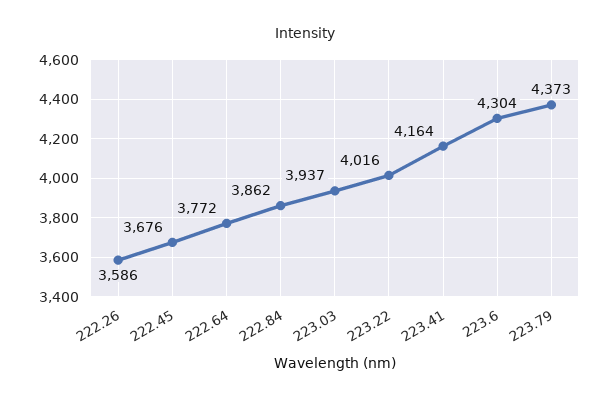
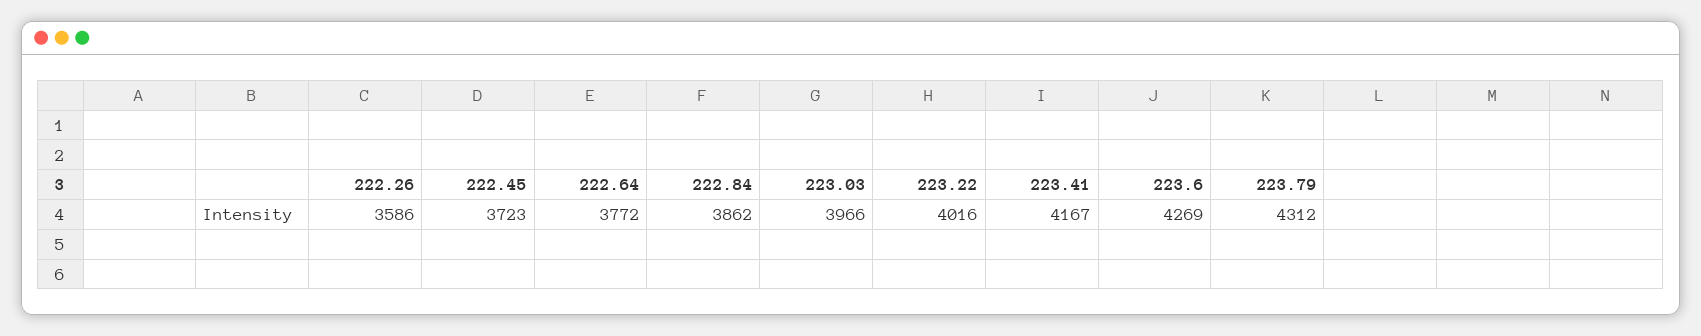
222.45: 3676 -> 3723
223.03: 3937 -> 3966
223.41: 4164 -> 4167
223.6: 4304 -> 4269
223.79: 4373 -> 4312

